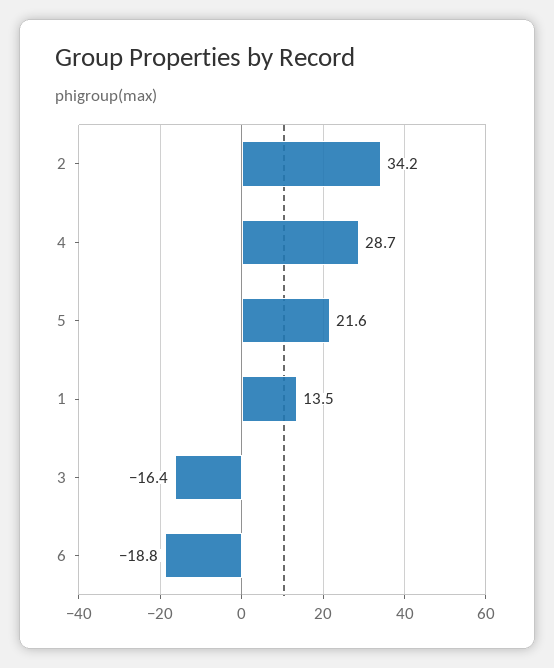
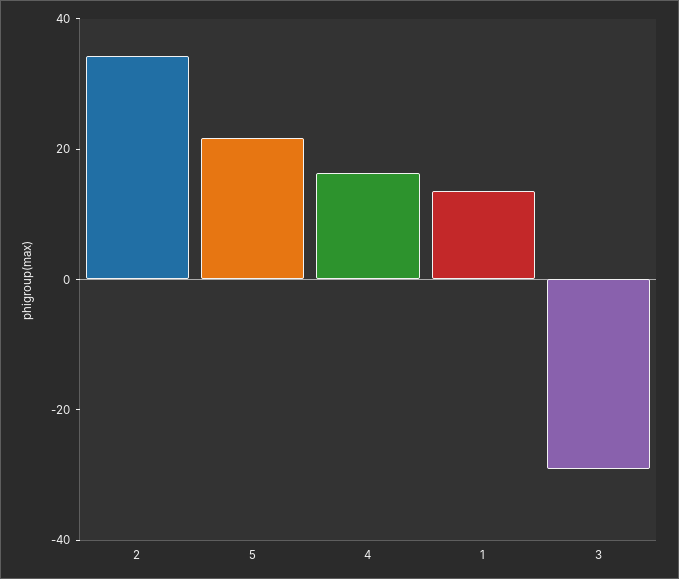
4: 28.7 -> 15
3: -16.4 -> -30
6: -18.8 -> none

